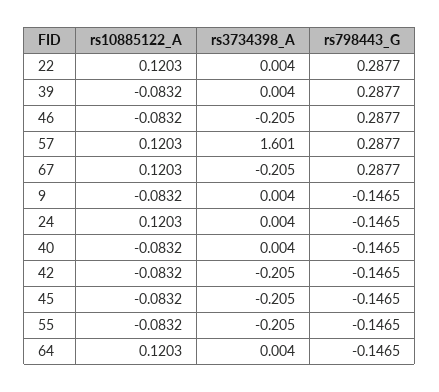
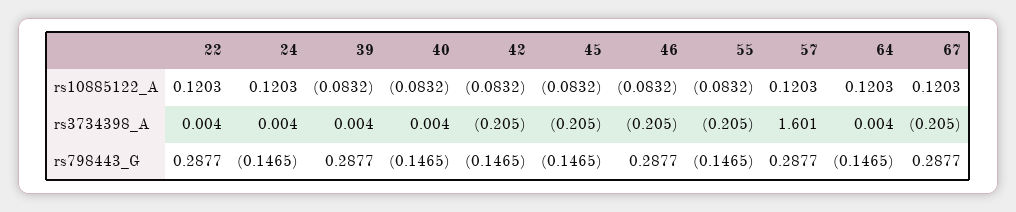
rs10885122_A, 9: -0.0832 -> none
rs3734398_A, 9: 0.004 -> none
rs798443_G, 9: -0.1465 -> none

